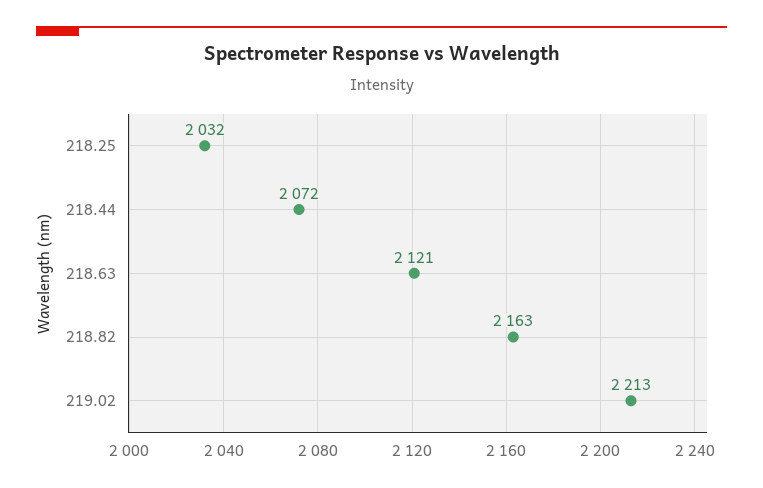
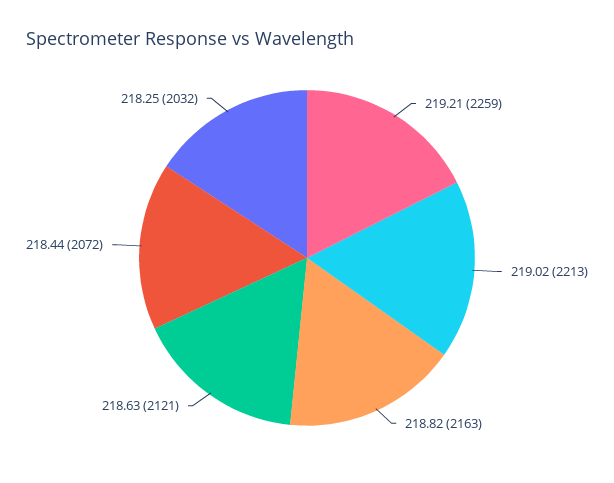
219.21: none -> 2259

